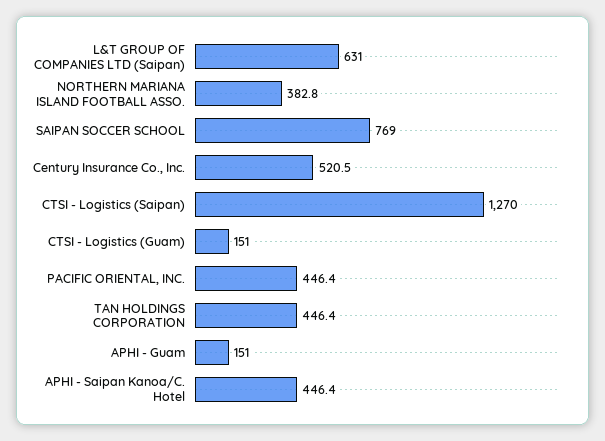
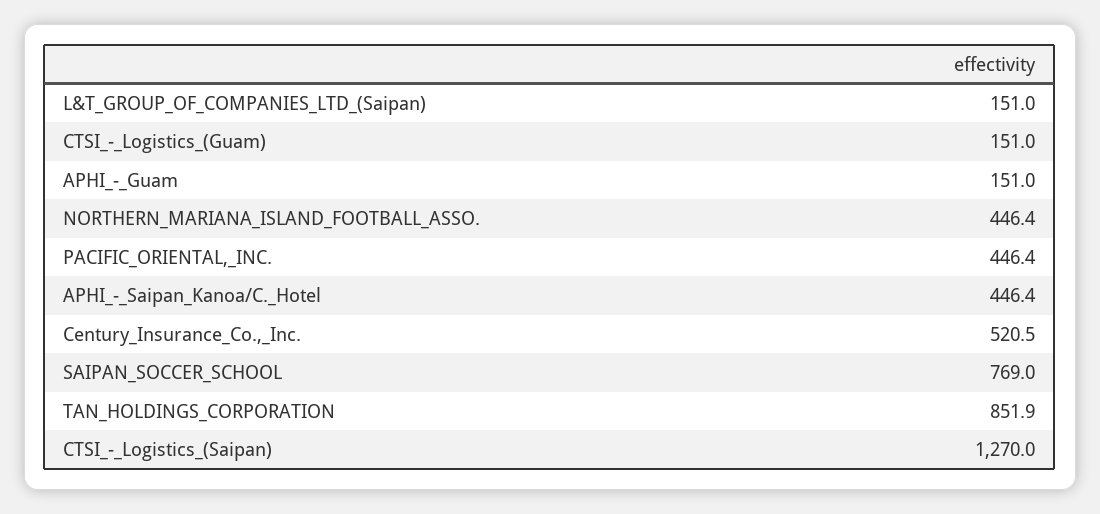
L&T GROUP OF COMPANIES LTD (Saipan): 631 -> 151
NORTHERN MARIANA ISLAND FOOTBALL ASSO.: 382.8 -> 446.4
TAN HOLDINGS CORPORATION: 446.4 -> 851.9

